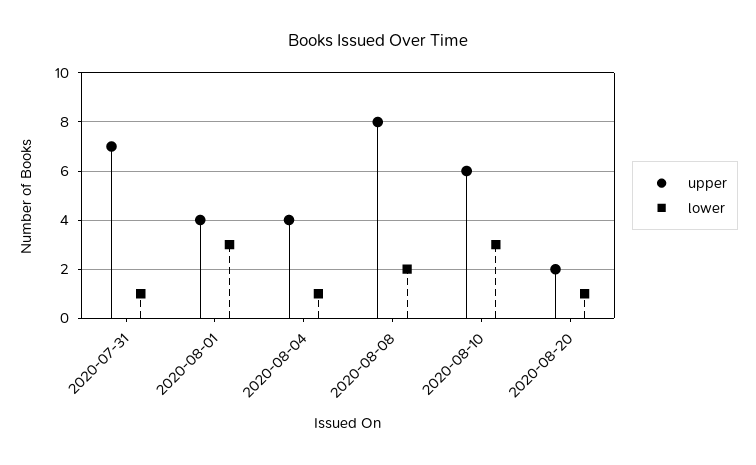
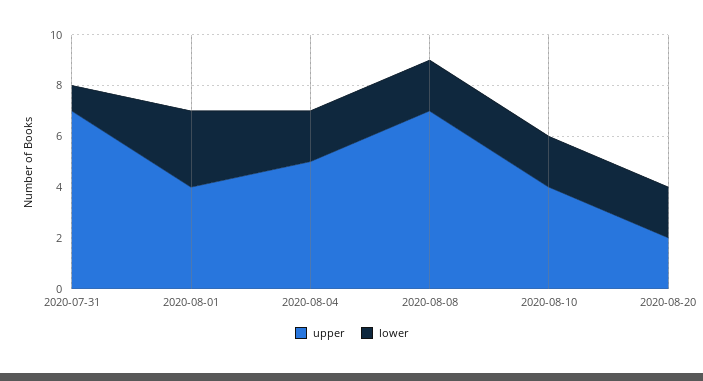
upper, 2020-08-04: 4 -> 5
lower, 2020-08-04: 1 -> 2
upper, 2020-08-08: 8 -> 7
upper, 2020-08-10: 6 -> 4
lower, 2020-08-10: 3 -> 2
lower, 2020-08-20: 1 -> 2

